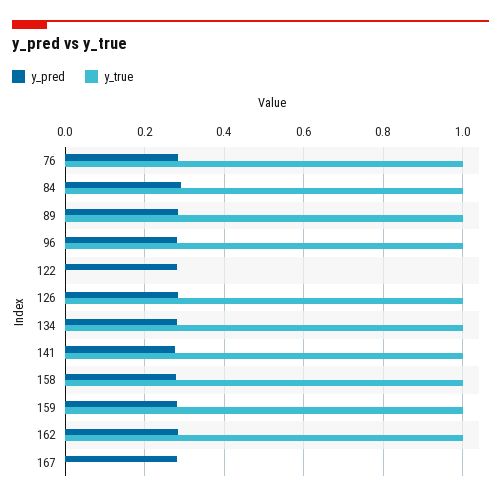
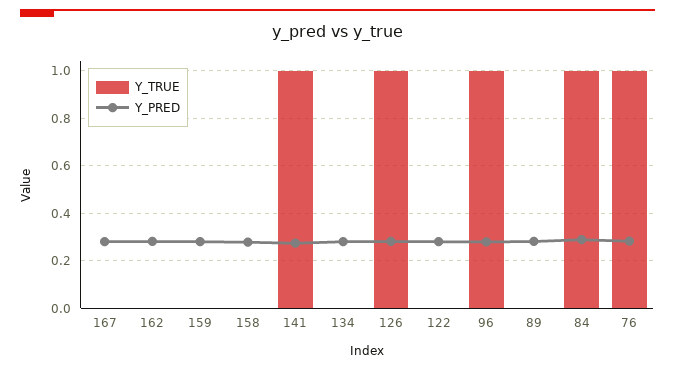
y_true, 89: 1 -> 0
y_true, 134: 1 -> 0
y_true, 158: 1 -> 0
y_true, 159: 1 -> 0
y_true, 162: 1 -> 0

